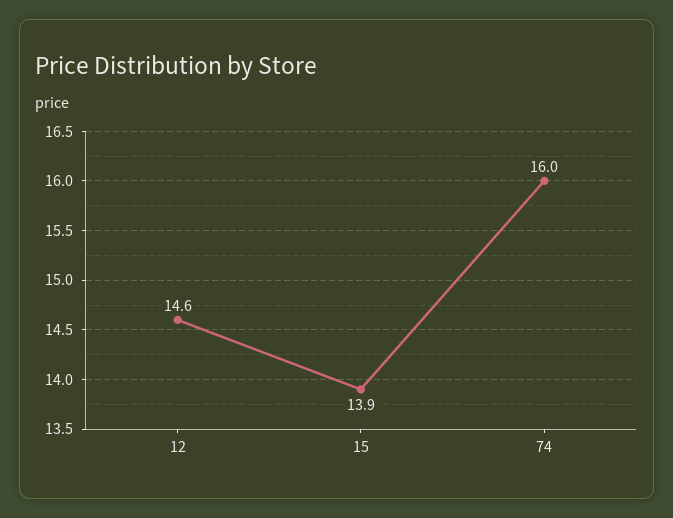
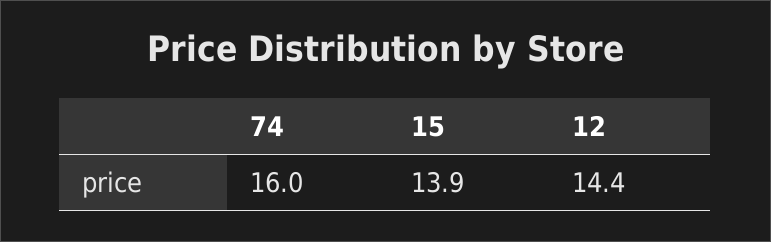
12: 14.6 -> 14.4

